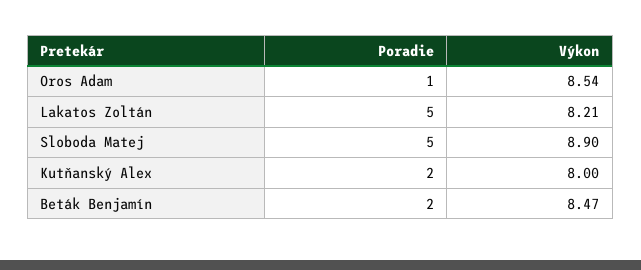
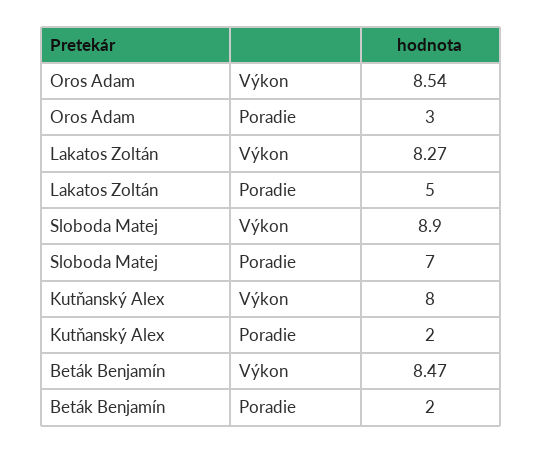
Poradie, Oros Adam: 1 -> 3
Výkon, Lakatos Zoltán: 8.21 -> 8.27
Poradie, Sloboda Matej: 5 -> 7

